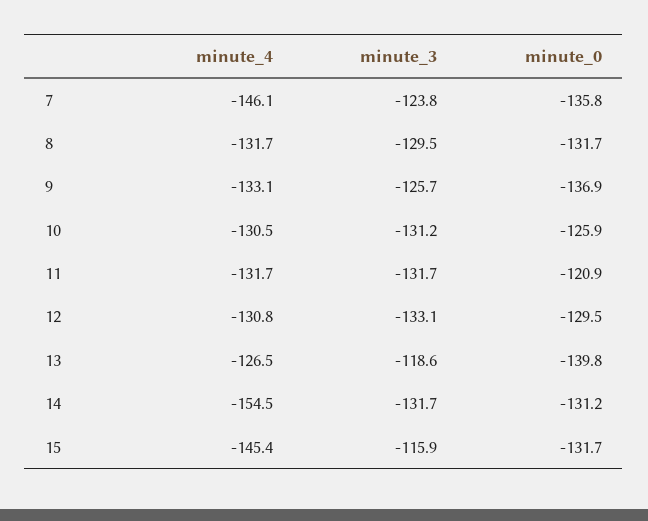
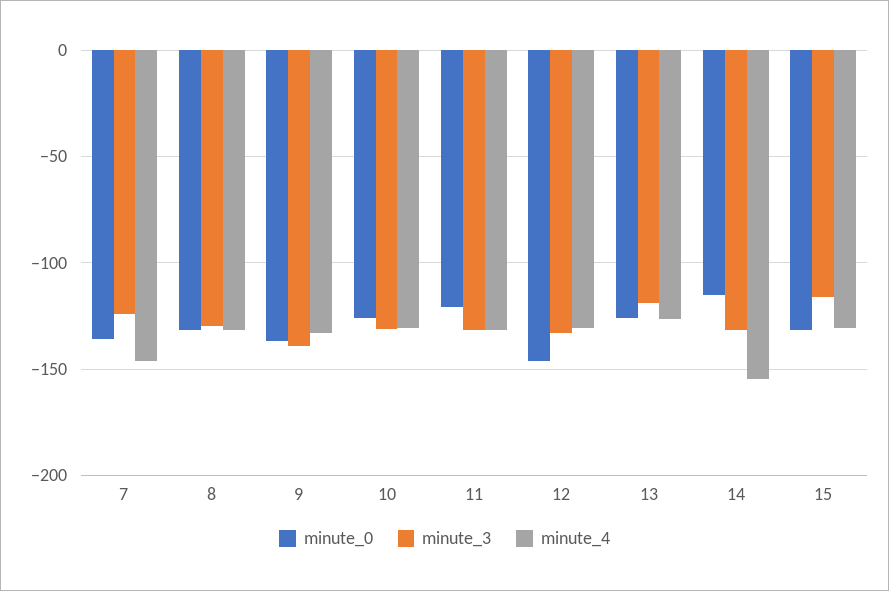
minute_3, 9: -125.7 -> -140
minute_0, 12: -129.5 -> -145
minute_0, 13: -139.8 -> -125
minute_0, 14: -131.2 -> -115
minute_4, 15: -145.4 -> -130

